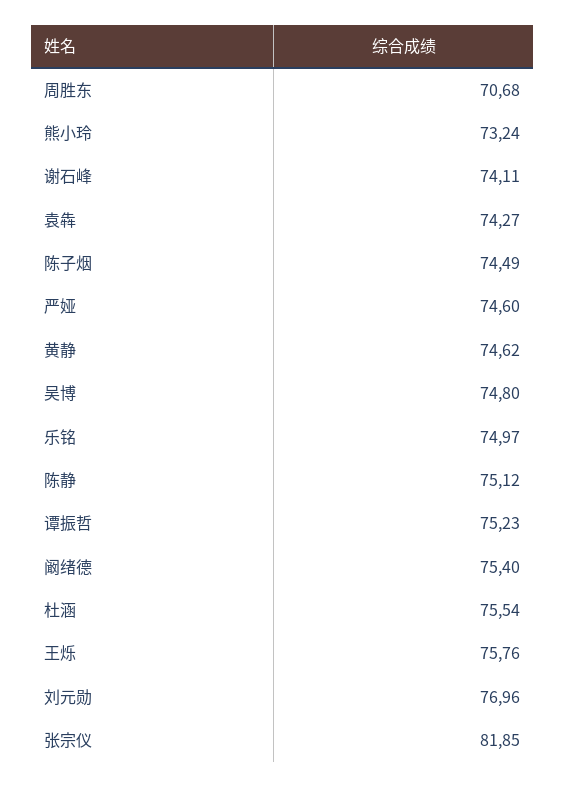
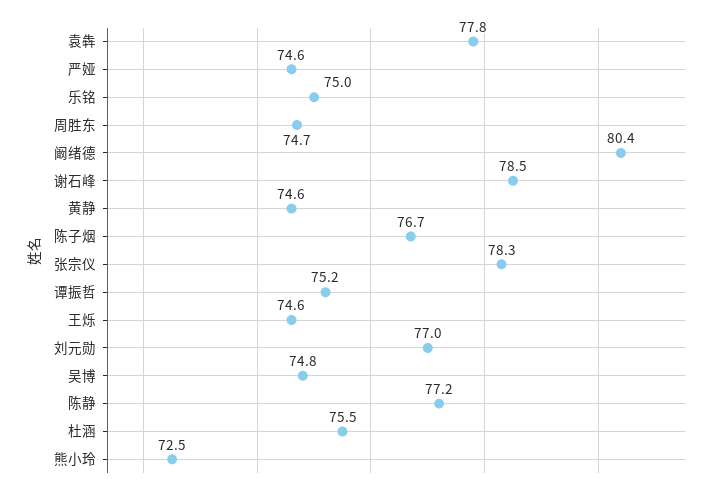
周胜东: 70.68 -> 74.7
熊小玲: 73.24 -> 72.5
谢石峰: 74.11 -> 78.5
袁犇: 74.27 -> 77.8
陈子烟: 74.49 -> 76.7
陈静: 75.12 -> 77.2
阚绪德: 75.4 -> 80.4
王烁: 75.76 -> 74.6
张宗仪: 81.85 -> 78.3

